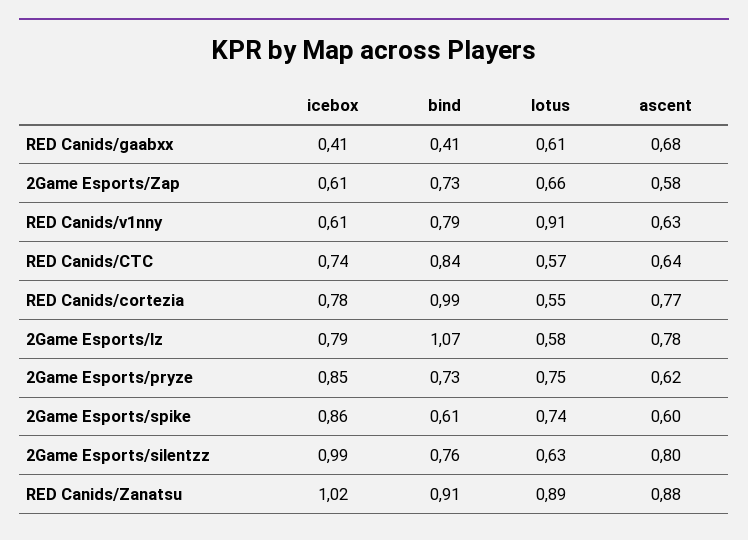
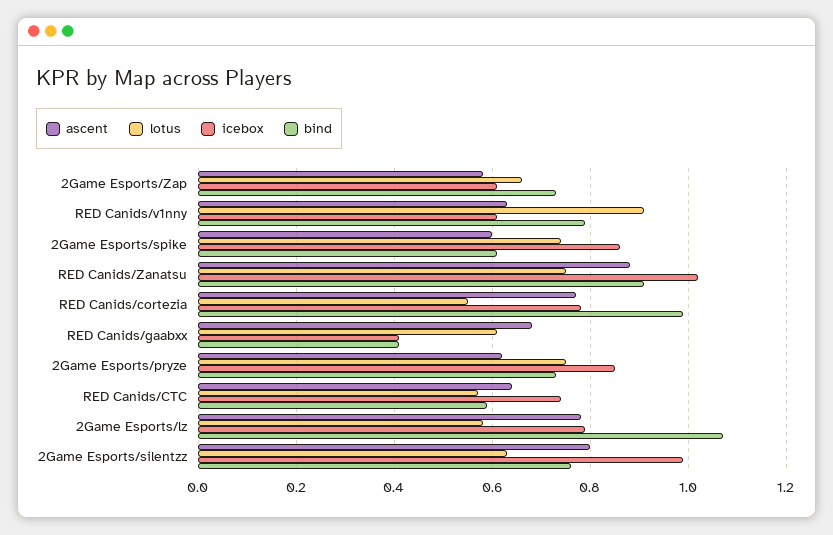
bind, RED Canids/CTC: 0.84 -> 0.6
lotus, RED Canids/Zanatsu: 0.89 -> 0.75

